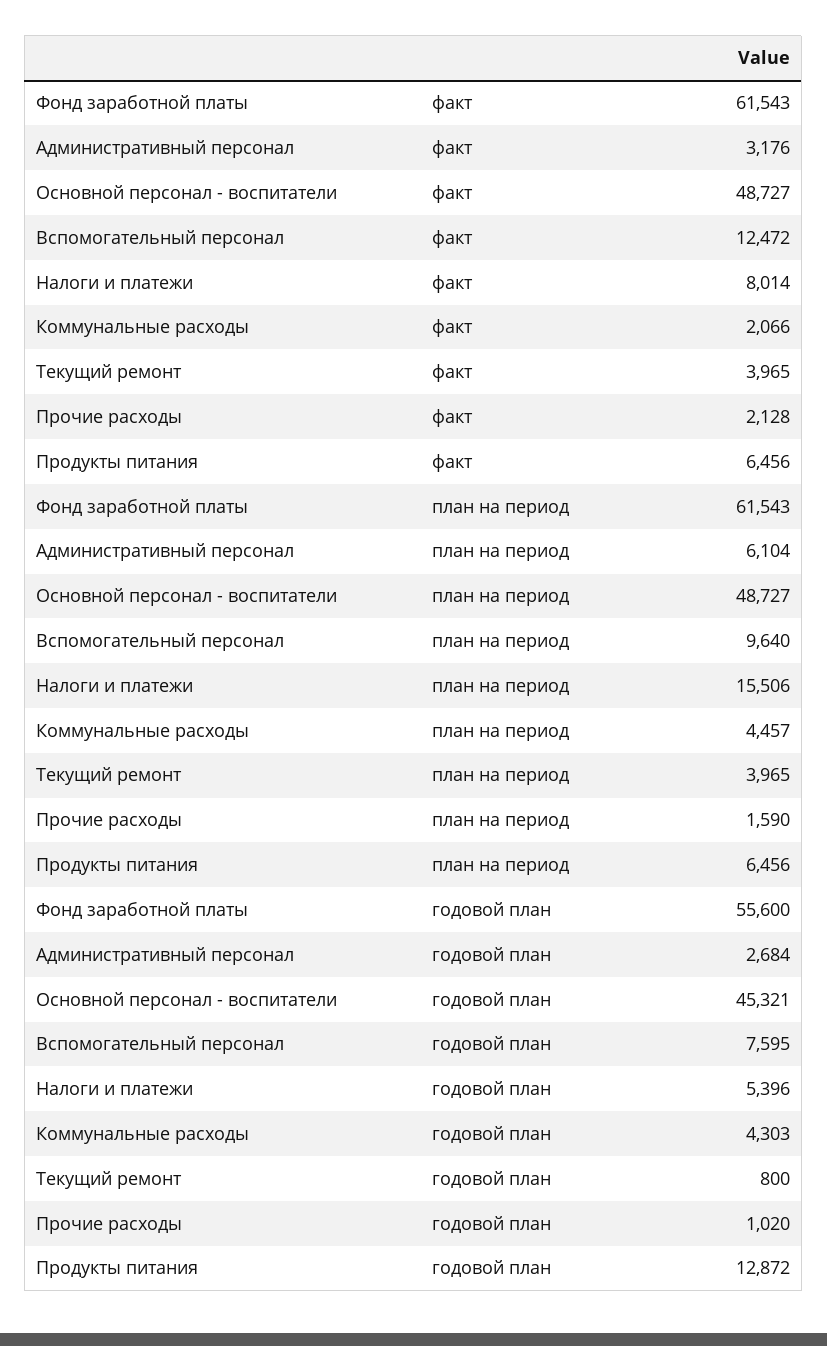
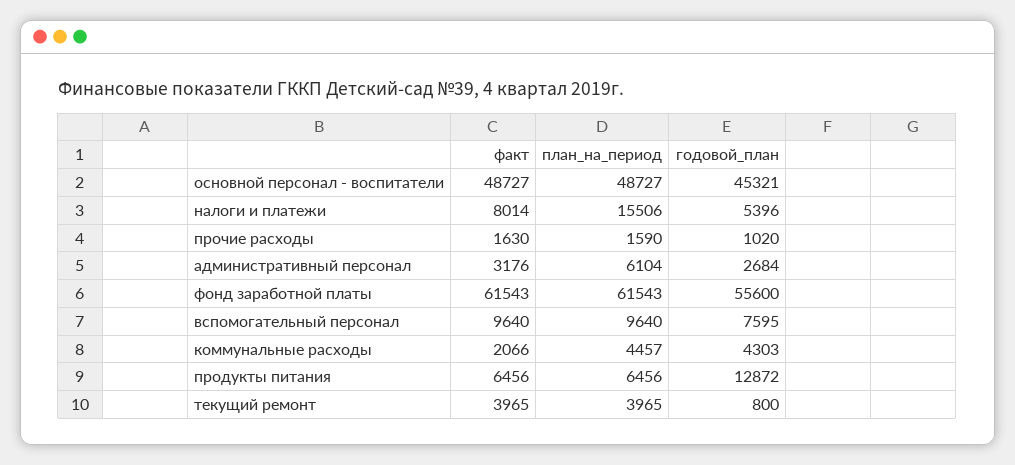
Вспомогательный персонал, факт: 12472 -> 9640
Прочие расходы, факт: 2128 -> 1630

